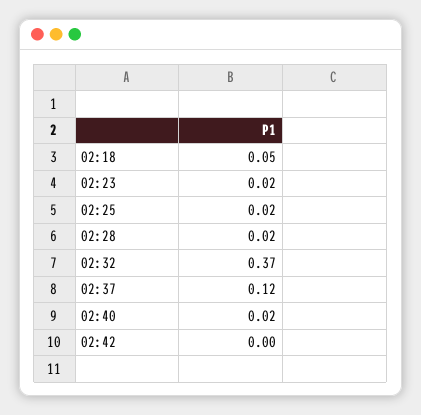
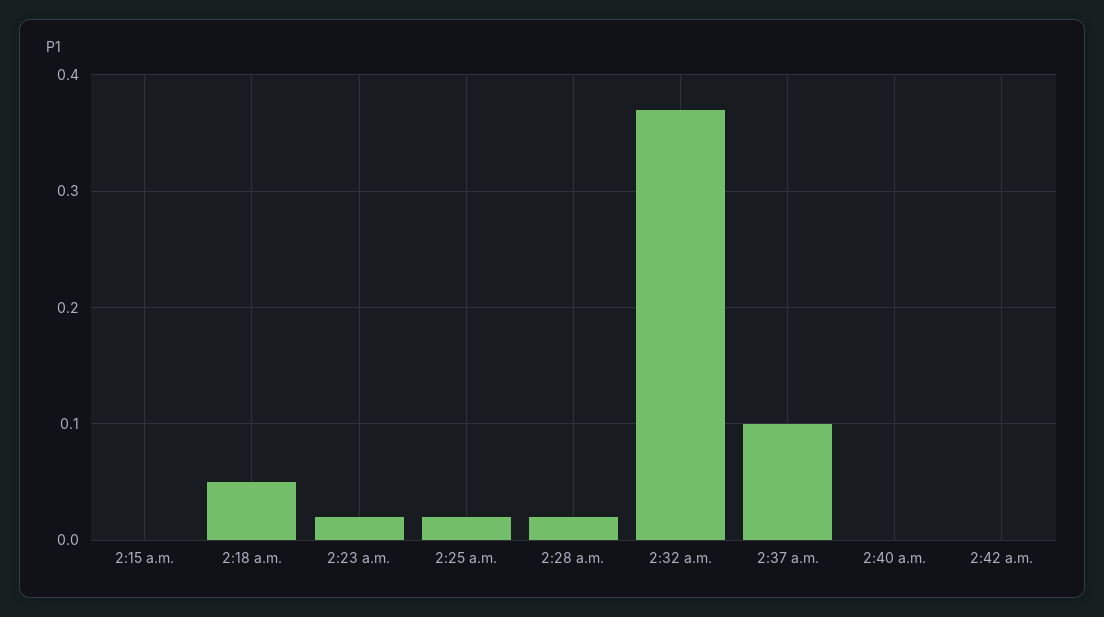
02:37: 0.12 -> 0.1
02:40: 0.02 -> 0
2:15 a.m.: none -> 0

